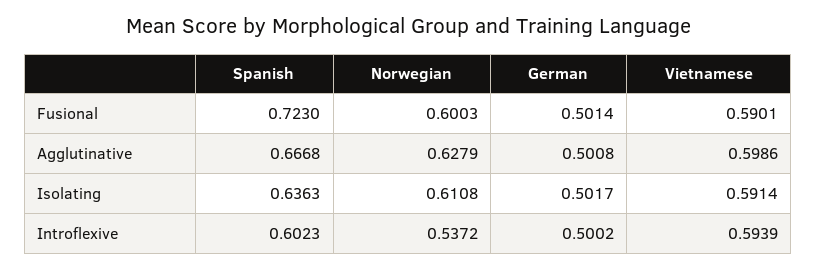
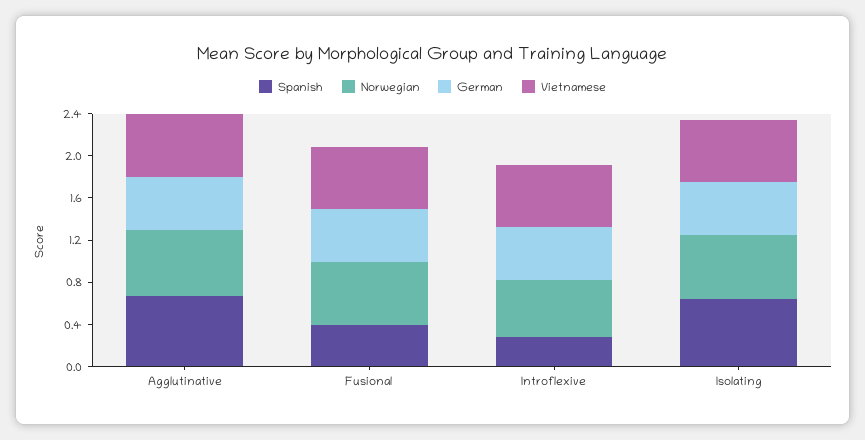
Spanish, Fusional: 0.723 -> 0.4
Spanish, Introflexive: 0.6023 -> 0.3

